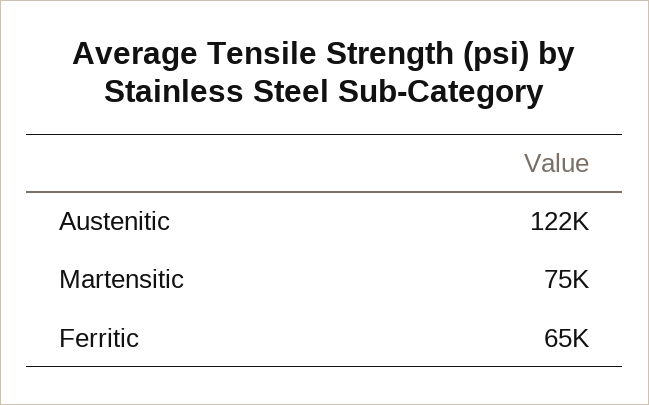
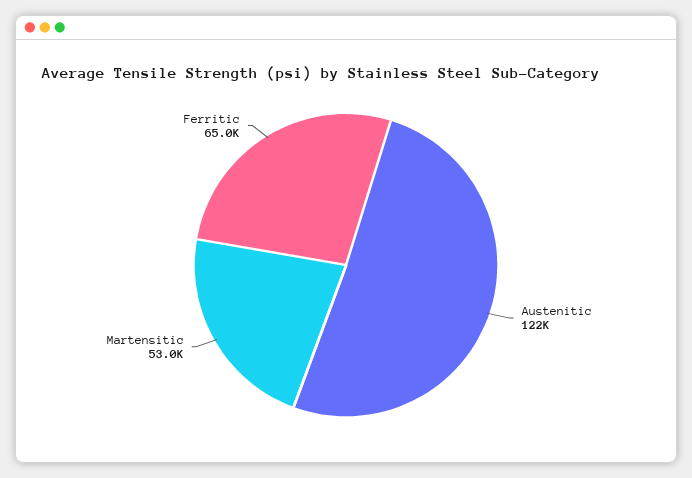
Martensitic: 75000 -> 53000

